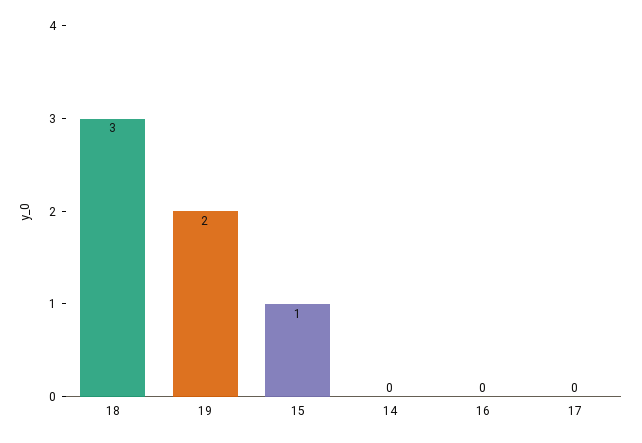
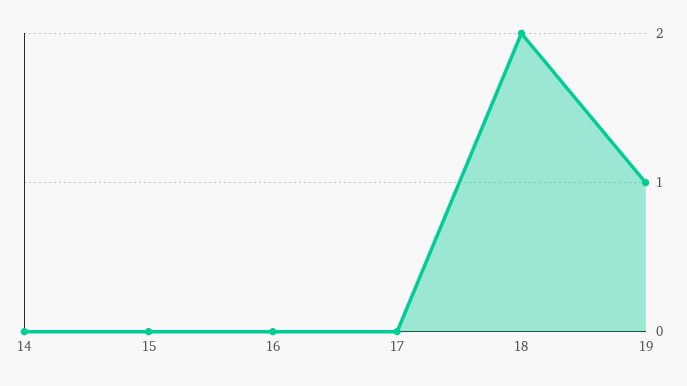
18: 3 -> 2
19: 2 -> 1
15: 1 -> 0

